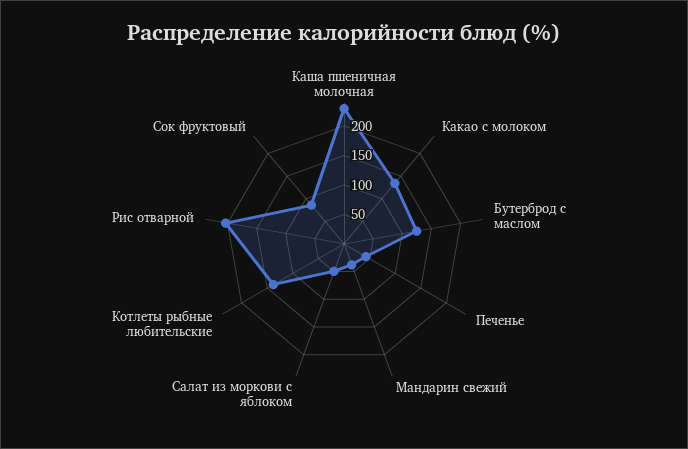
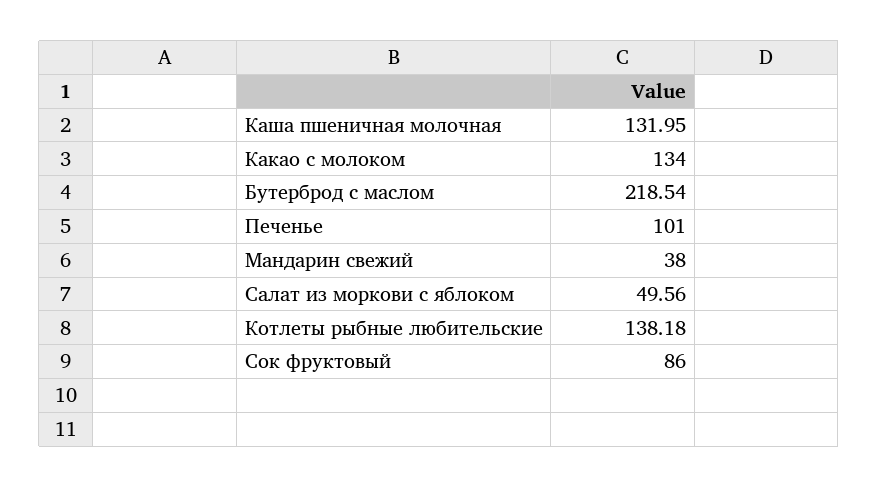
Каша пшеничная молочная: 225 -> 131.95
Бутерброд с маслом: 125 -> 218.54
Печенье: 50 -> 101
Рис отварной: 200 -> none

